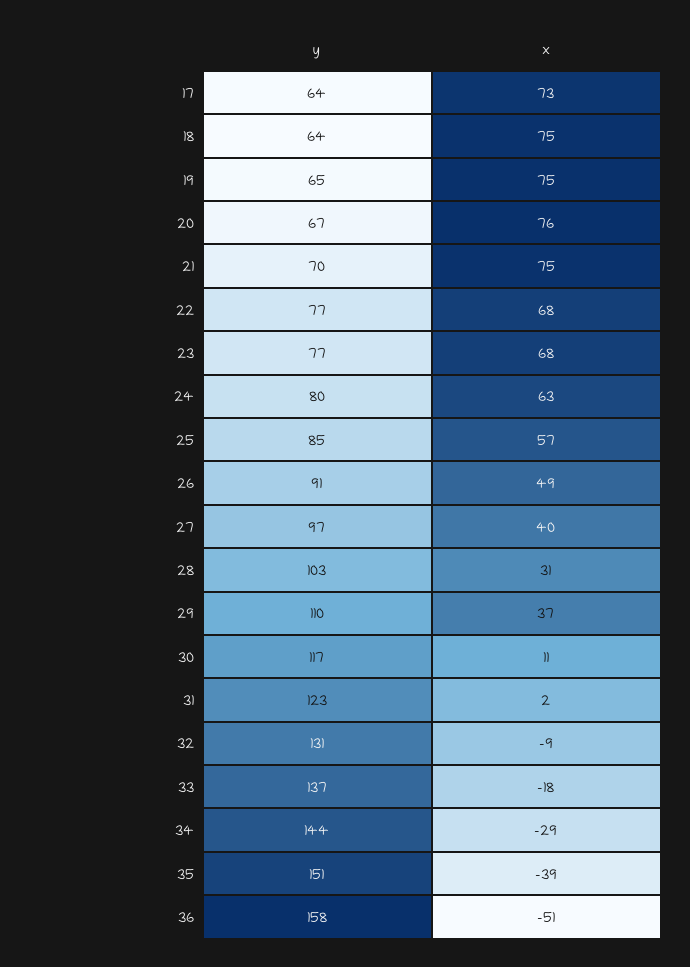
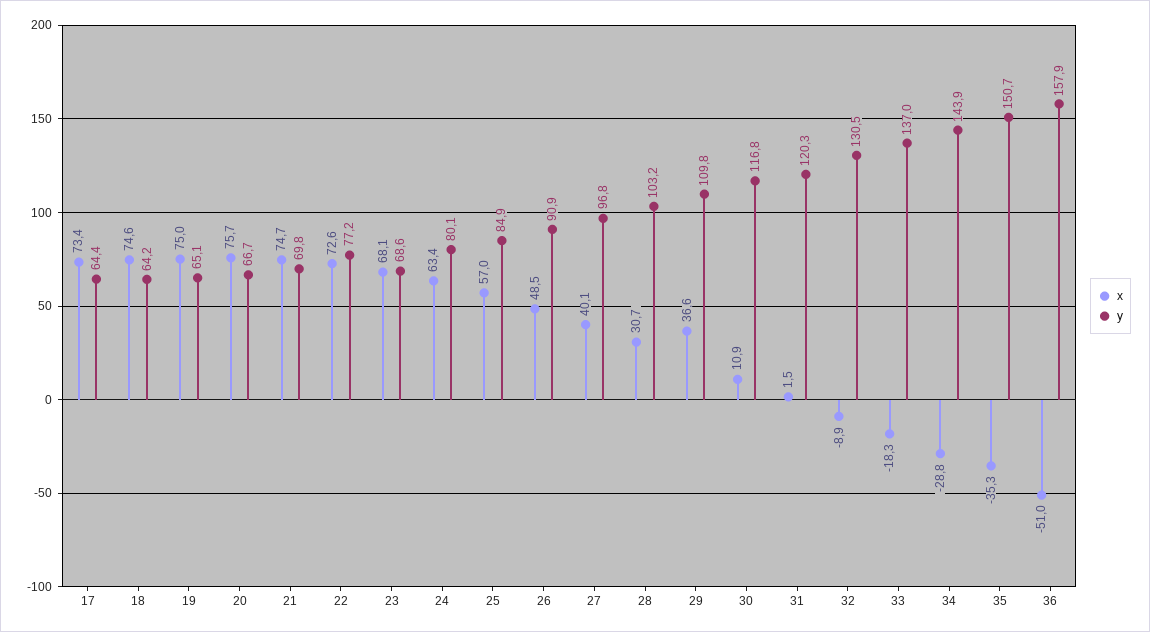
x, 22: 68 -> 72.6
y, 23: 77 -> 68.6
y, 31: 123 -> 120.3
x, 35: -39 -> -35.3

